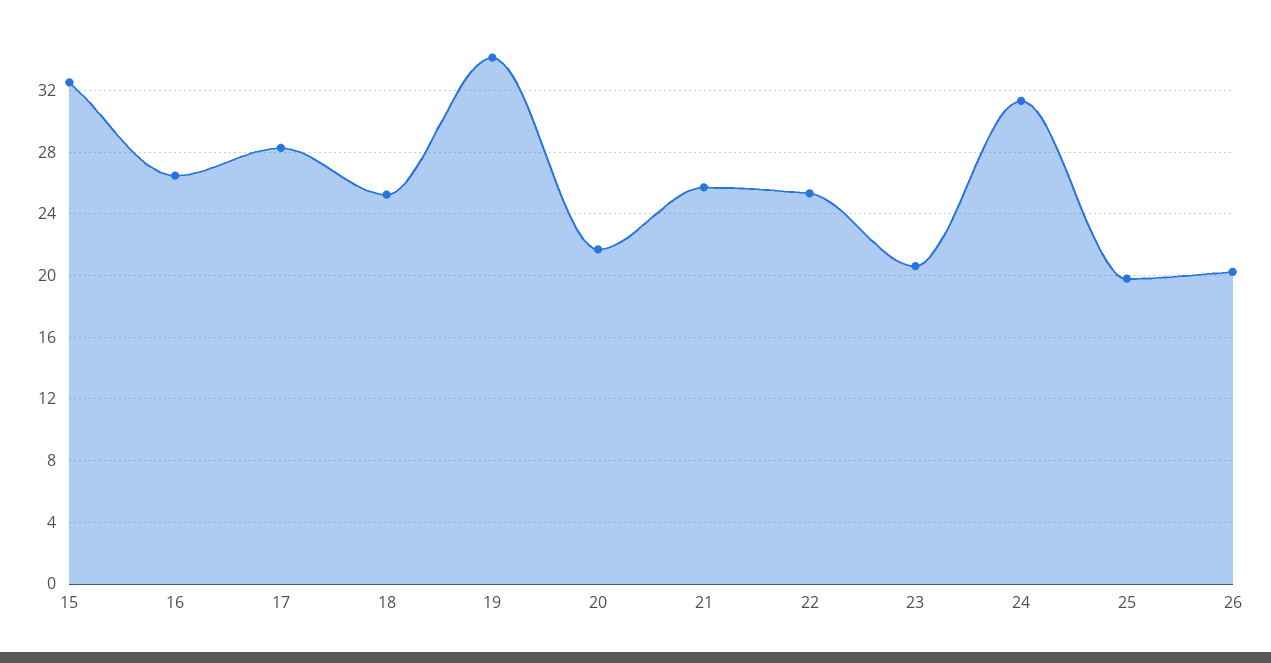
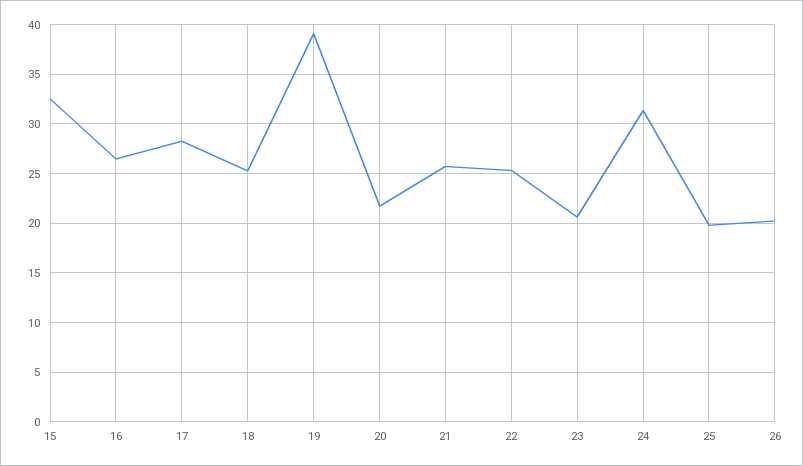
19: 34 -> 39

